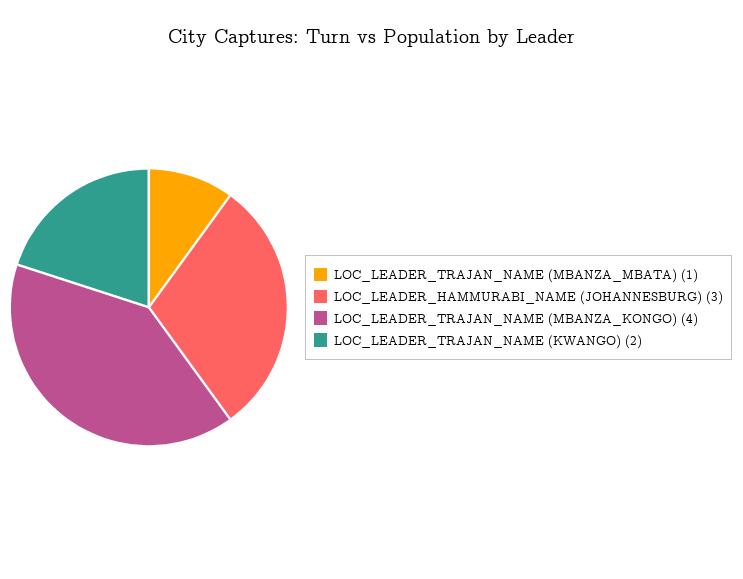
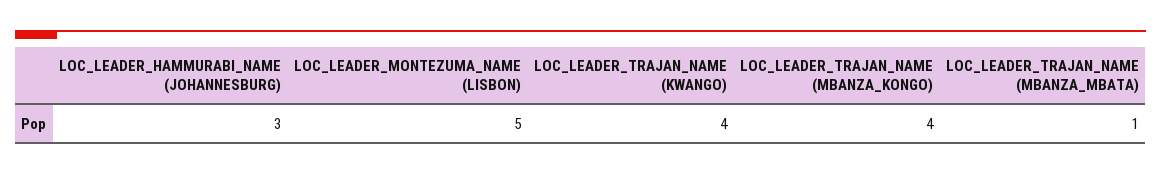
LOC_LEADER_TRAJAN_NAME (KWANGO): 2 -> 4
LOC_LEADER_MONTEZUMA_NAME (LISBON): none -> 5

